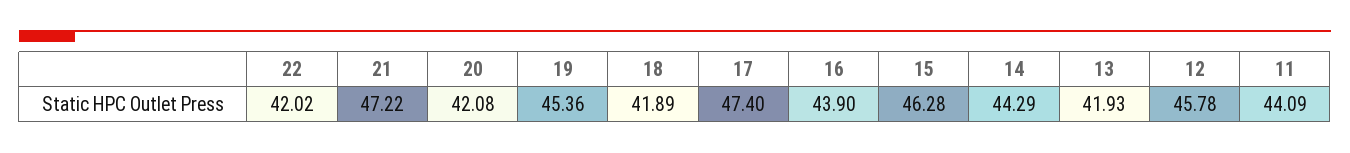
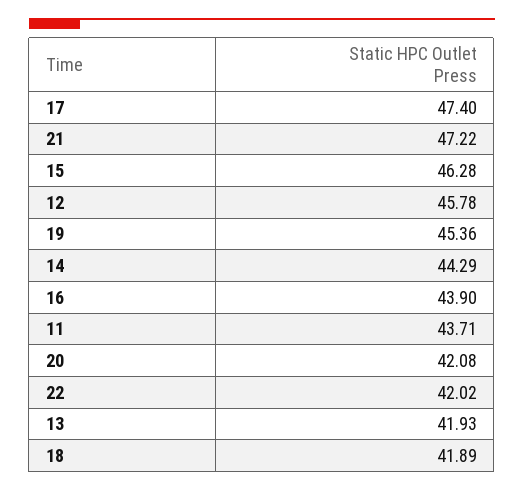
11: 44.09 -> 43.71

